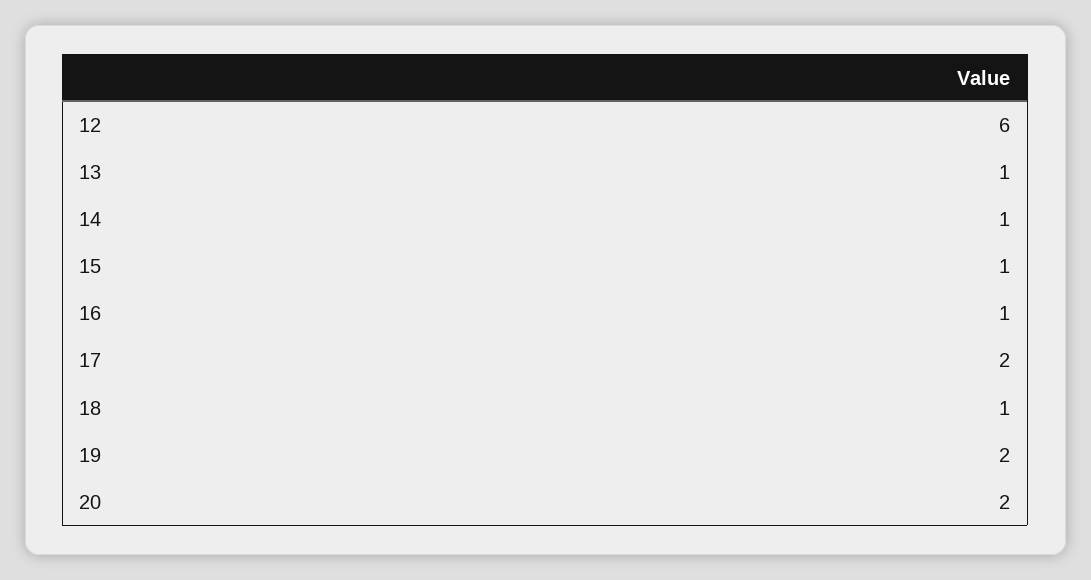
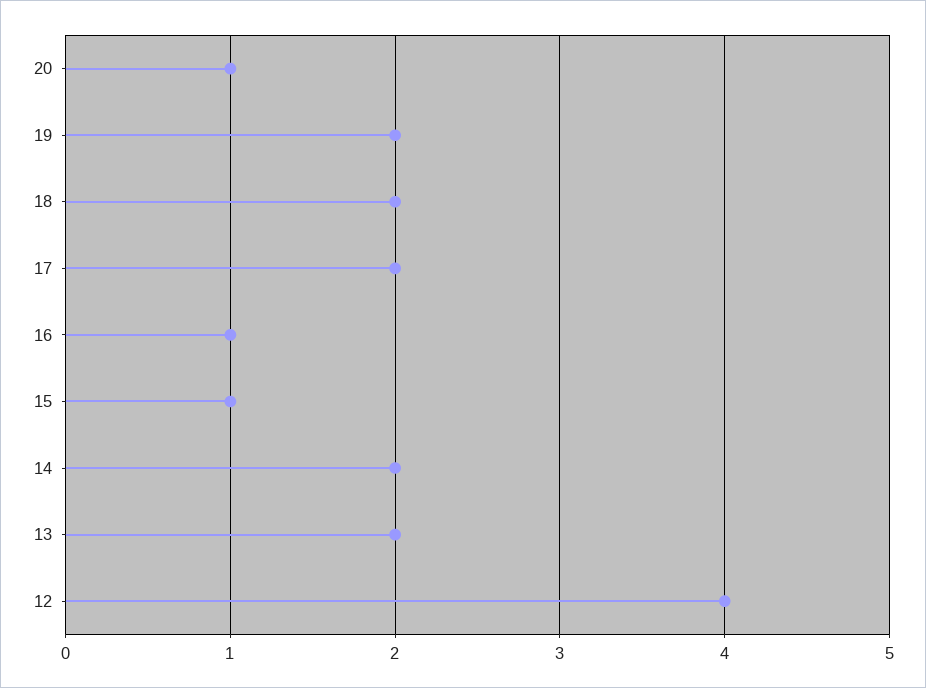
12: 6 -> 4
13: 1 -> 2
14: 1 -> 2
18: 1 -> 2
20: 2 -> 1

